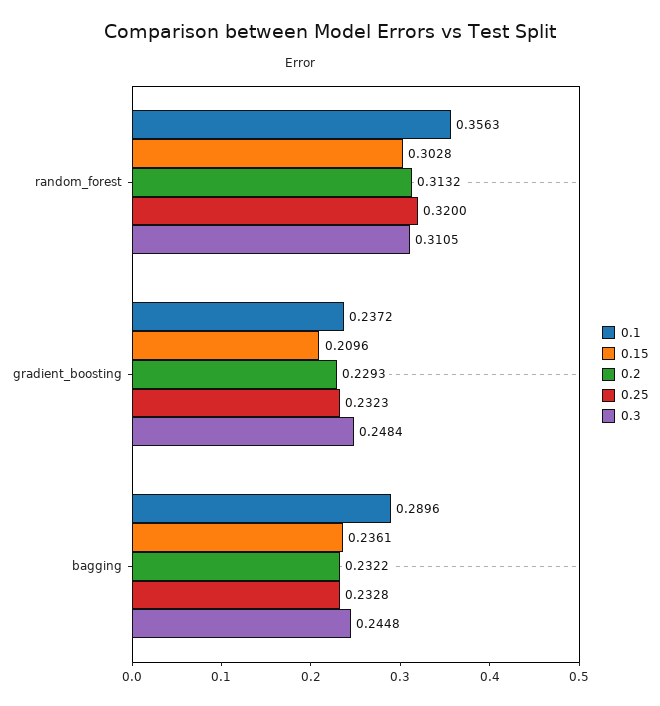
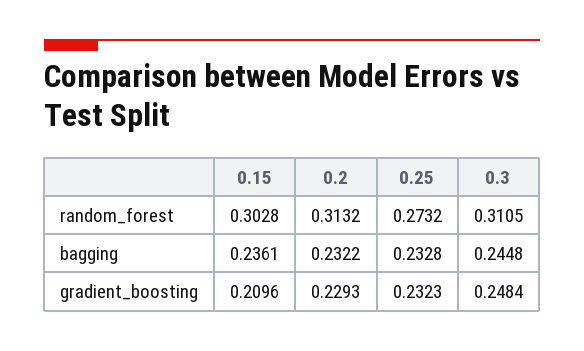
0.1, random_forest: 0.3563 -> none
0.25, random_forest: 0.32 -> 0.2732
0.1, gradient_boosting: 0.2372 -> none
0.1, bagging: 0.2896 -> none

